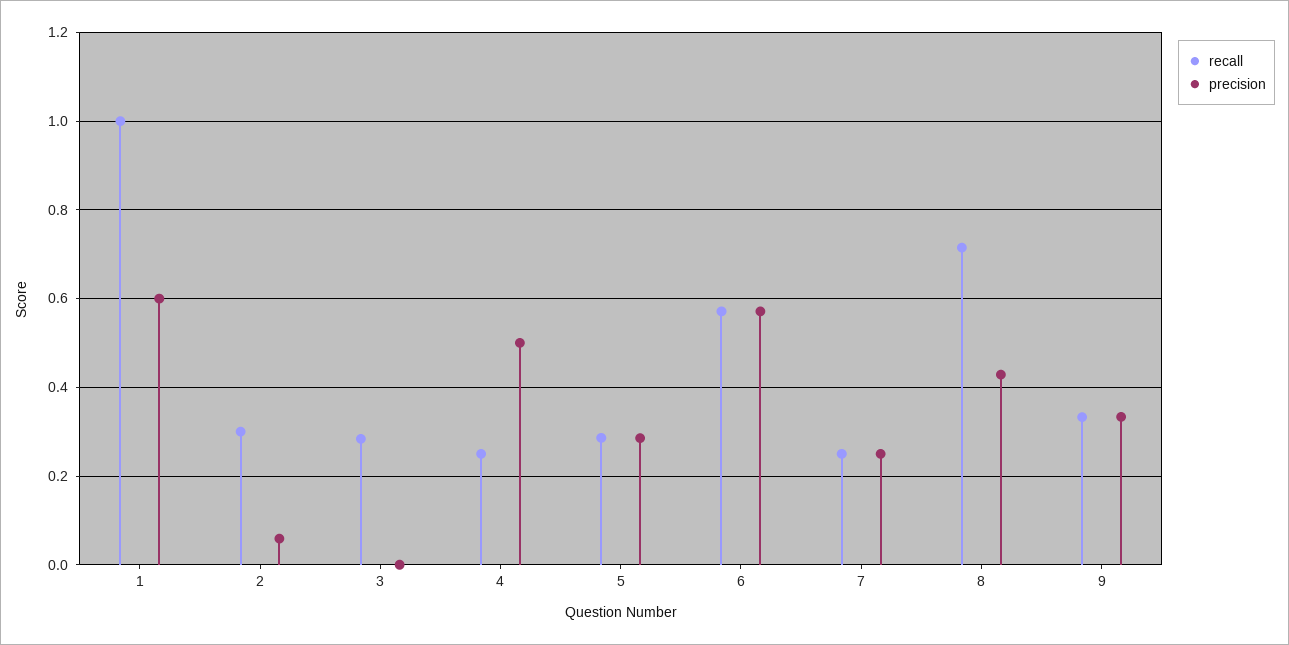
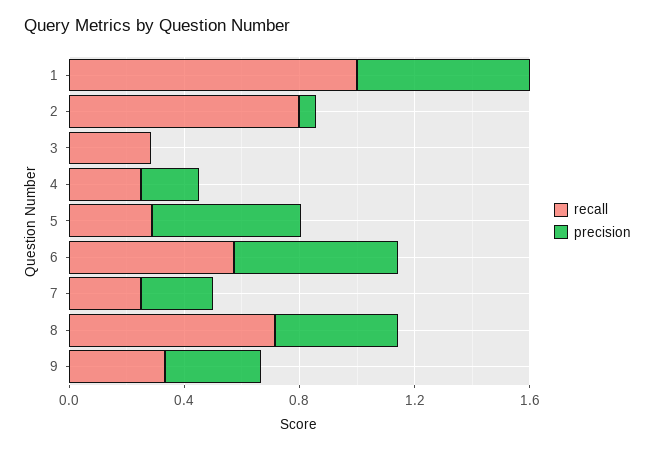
recall, 2: 0.3 -> 0.8
precision, 4: 0.5 -> 0.2
precision, 5: 0.28 -> 0.5

